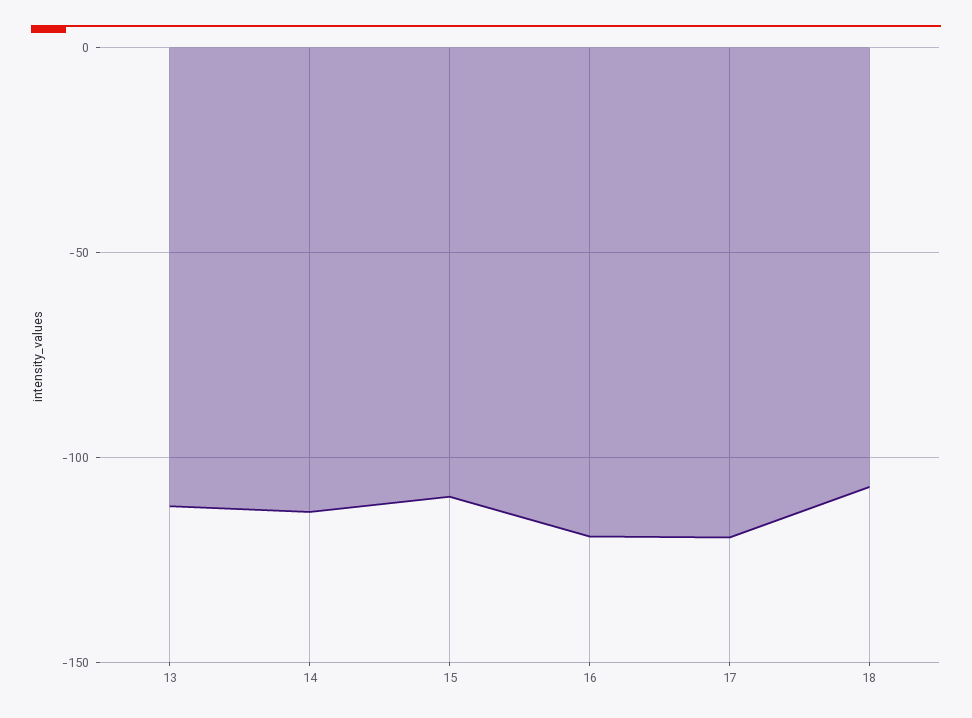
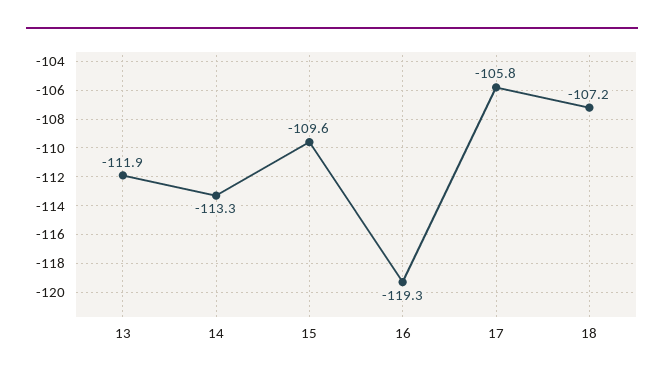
17: -120 -> -105.8

